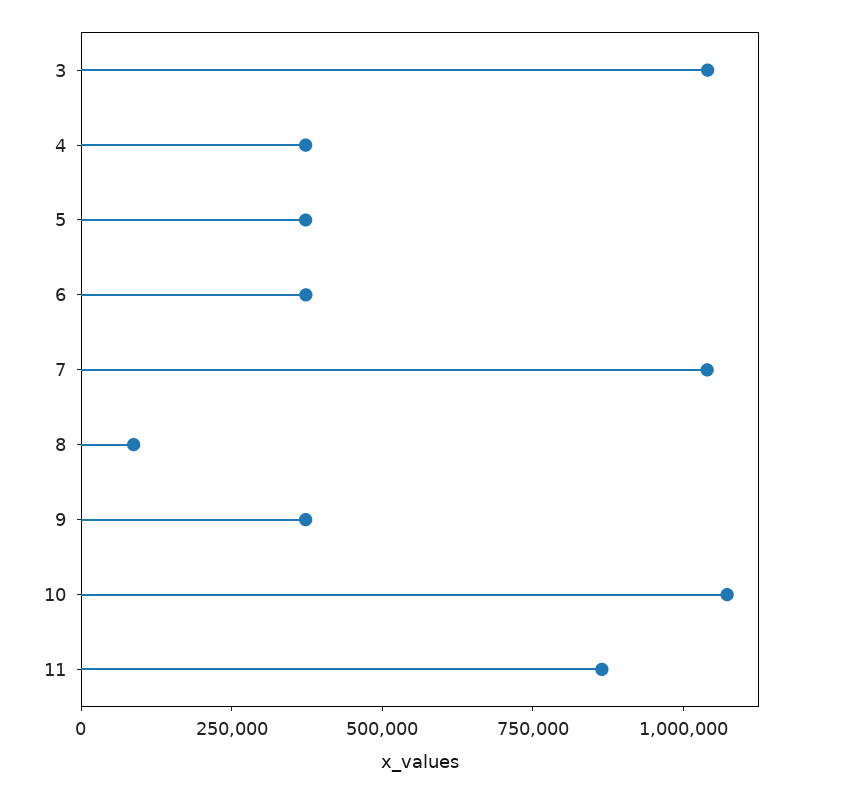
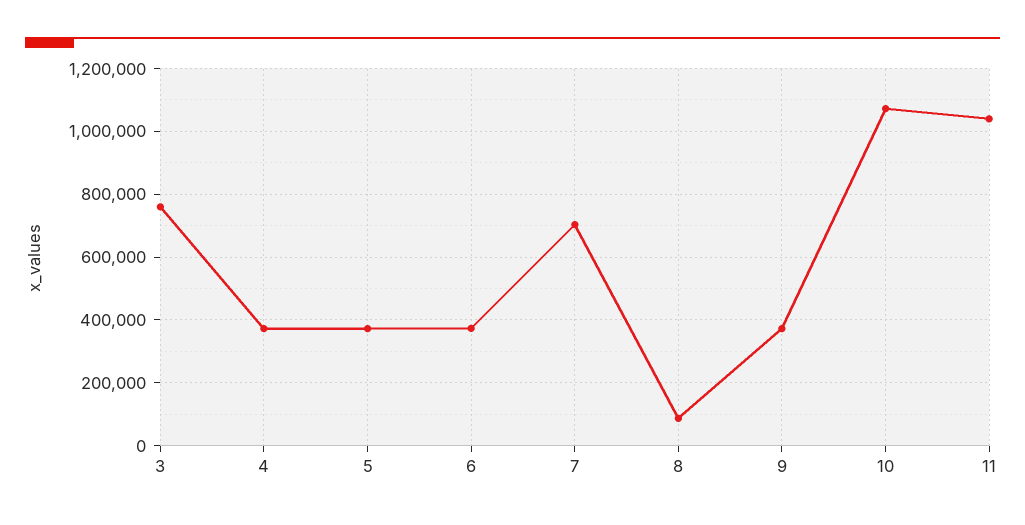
3: 1050000 -> 760000
7: 1050000 -> 700000
11: 850000 -> 1040000

